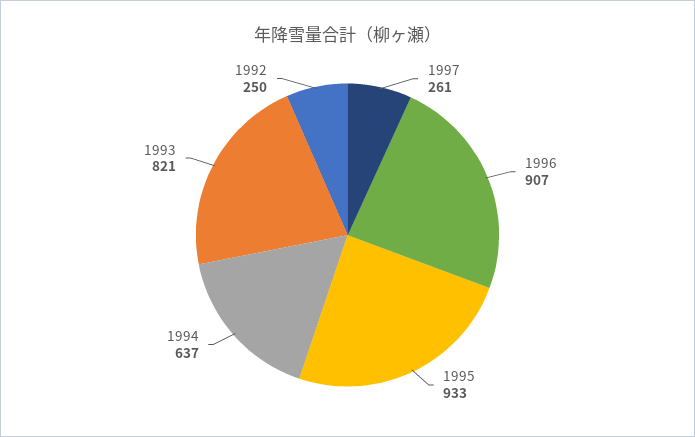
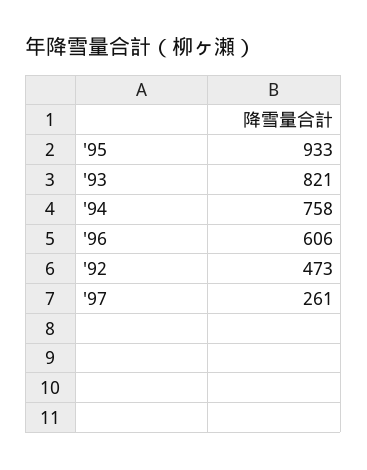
1996: 907 -> 606
1994: 637 -> 758
1992: 250 -> 473

